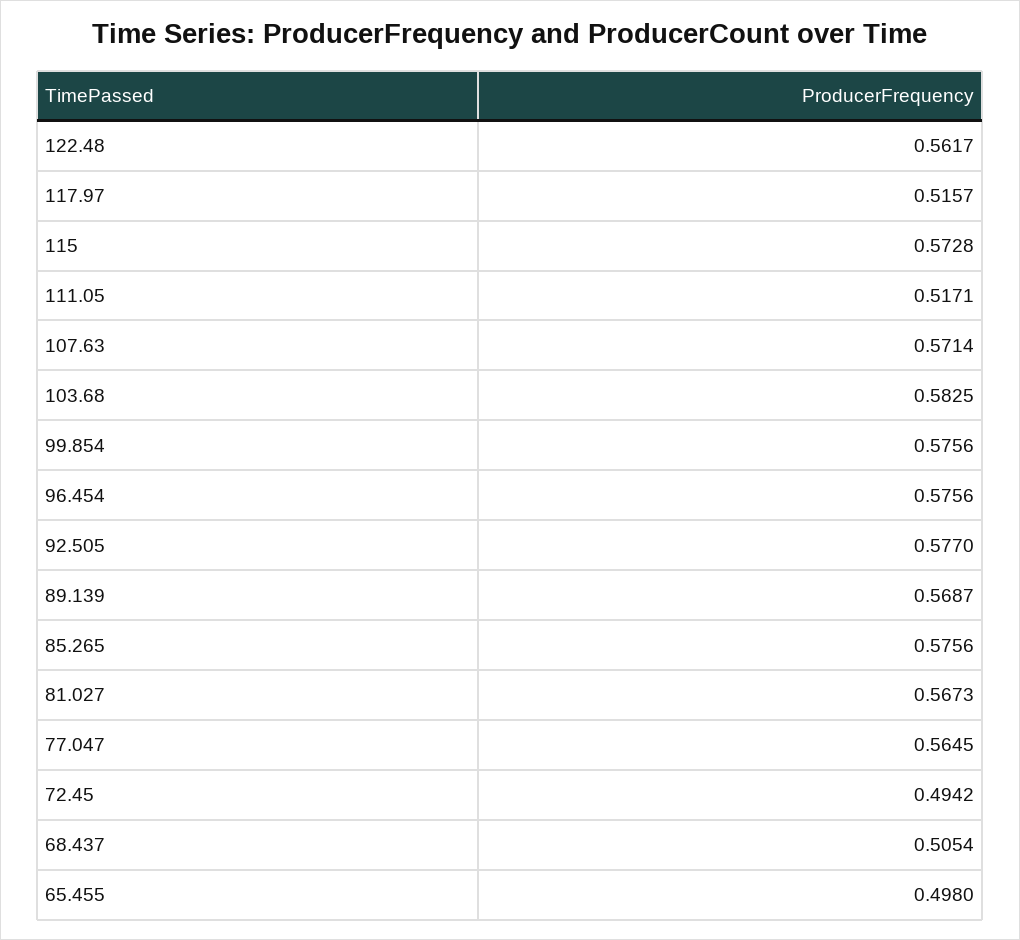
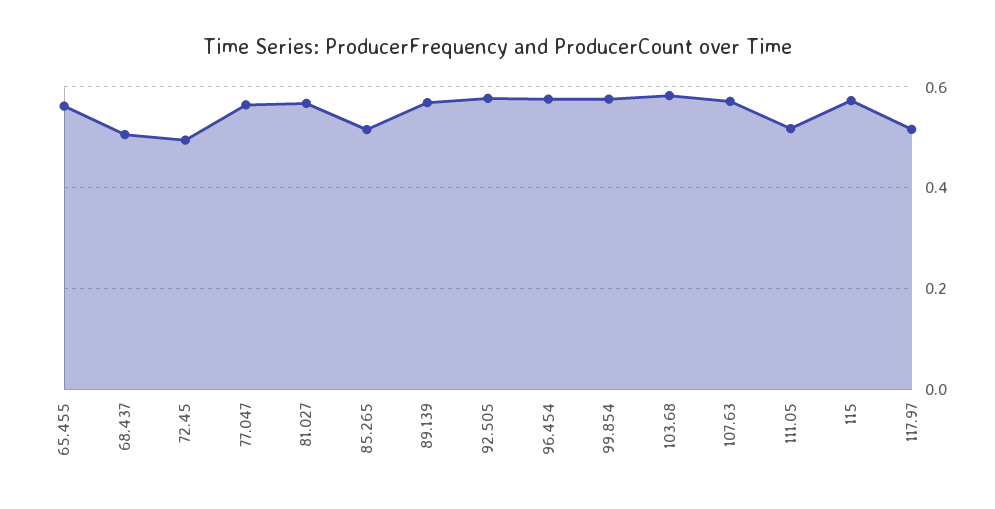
122.48: 0.5617 -> none
85.265: 0.5756 -> 0.52
65.455: 0.498 -> 0.56

